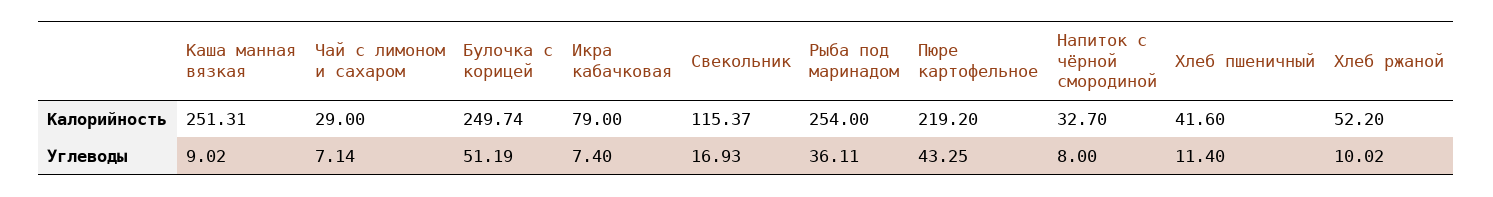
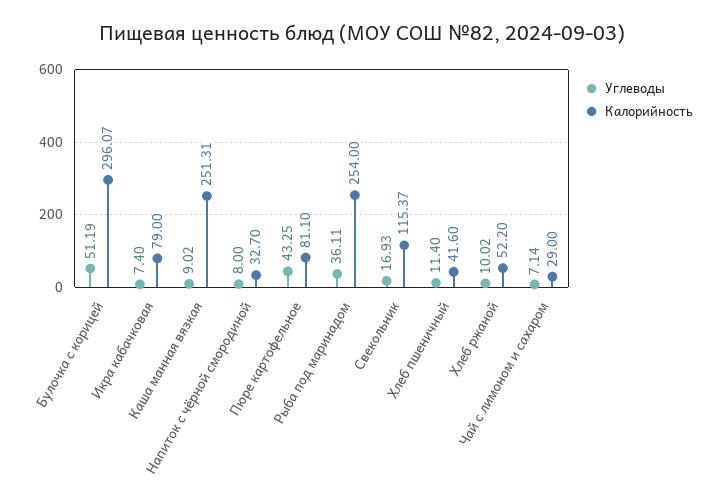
Калорийность, Булочка с корицей: 249.74 -> 296.07
Калорийность, Пюре картофельное: 219.2 -> 81.1

